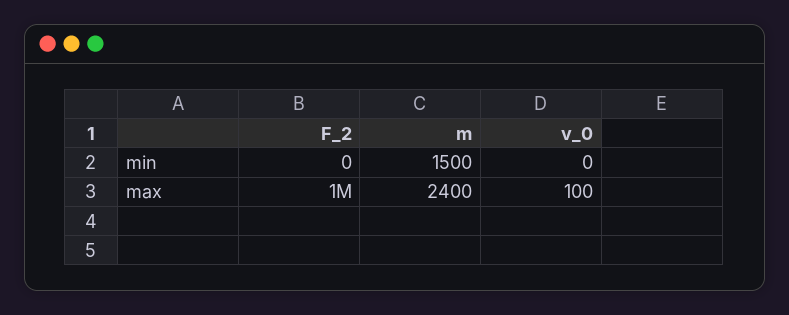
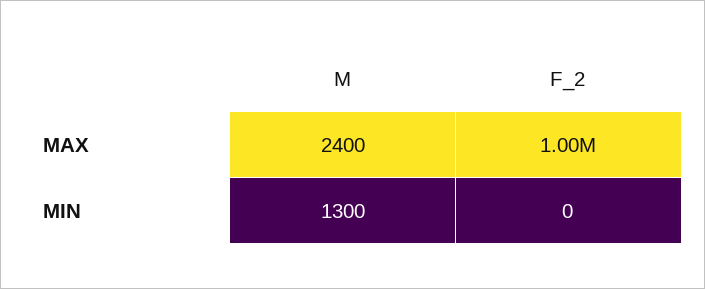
m, min: 1500 -> 1300
v_0, min: 0 -> none
v_0, max: 100 -> none

